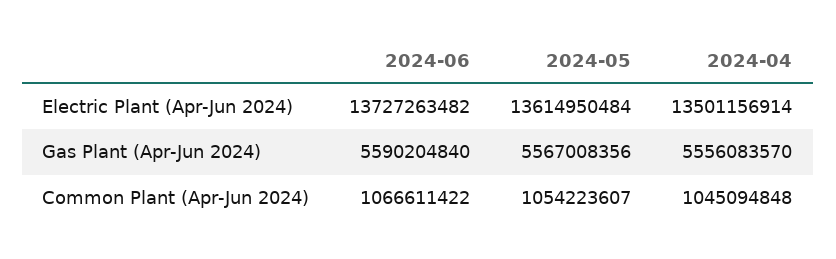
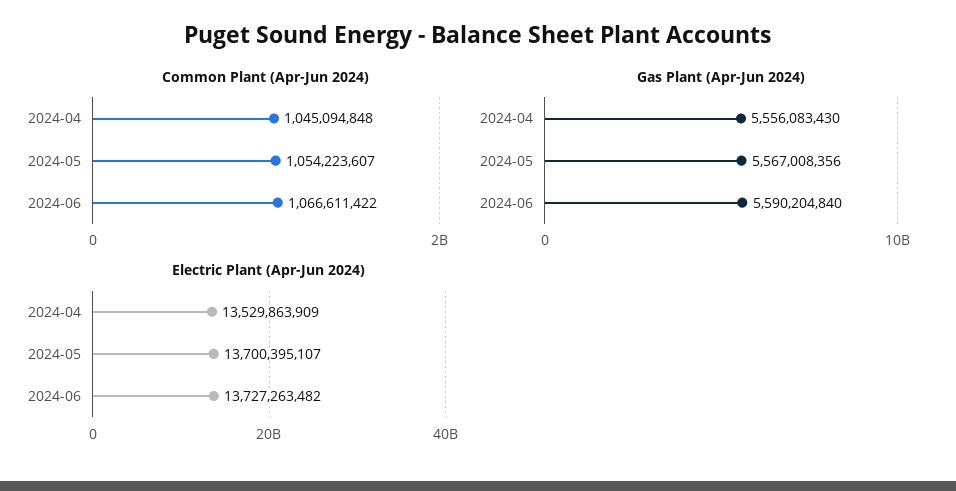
Electric Plant (Apr-Jun 2024), 2024-05: 13614950484 -> 13700395107
Electric Plant (Apr-Jun 2024), 2024-04: 13501156914 -> 13529863909
Gas Plant (Apr-Jun 2024), 2024-04: 5556083570 -> 5556083430

